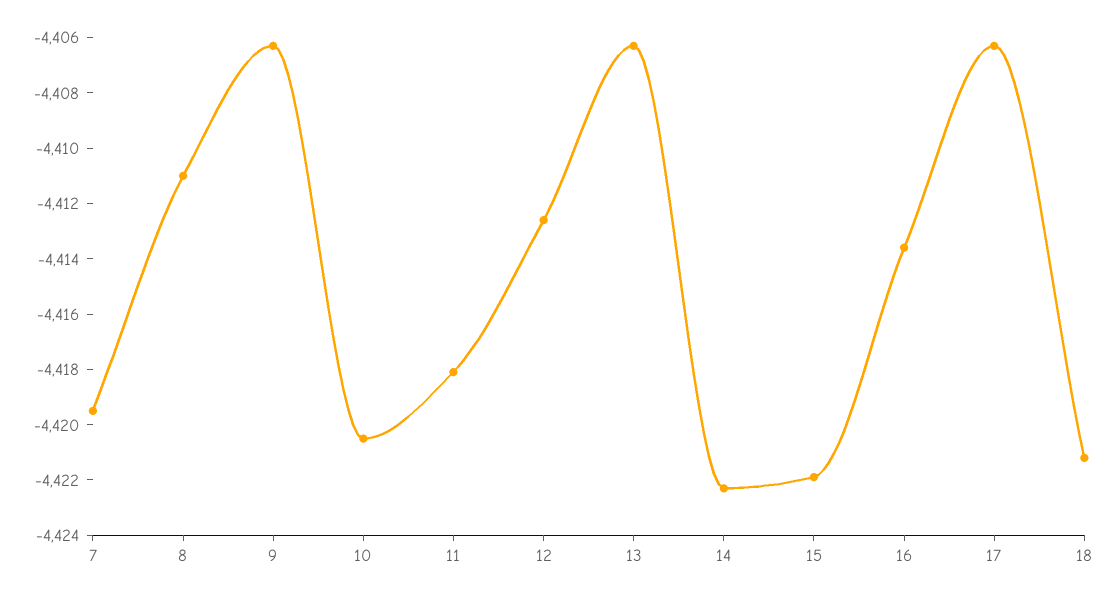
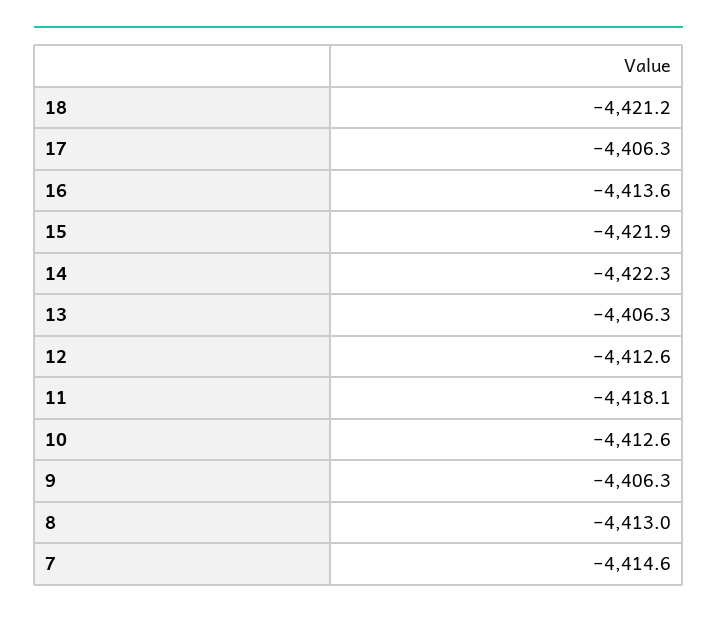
7: -4419.5 -> -4414.6
8: -4411 -> -4413
10: -4420.5 -> -4412.6

